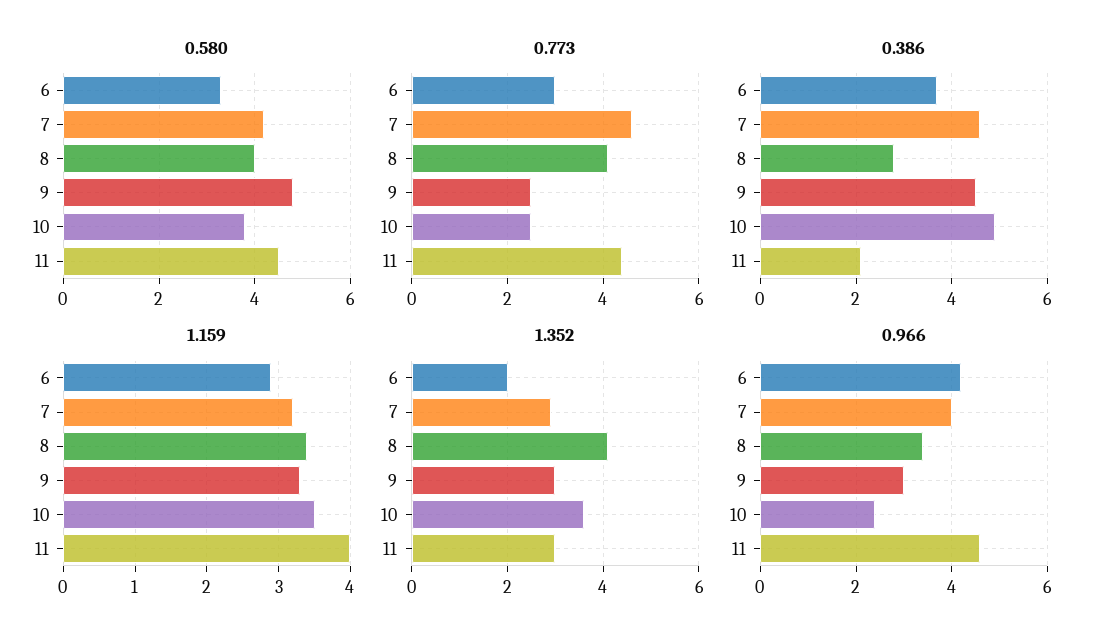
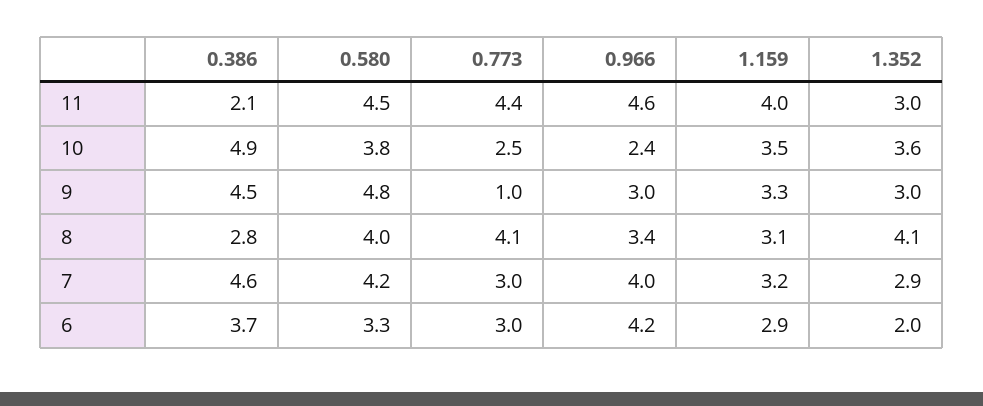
0.773, 7: 4.5 -> 3
0.773, 9: 2.5 -> 1
1.159, 8: 3.4 -> 3.1

